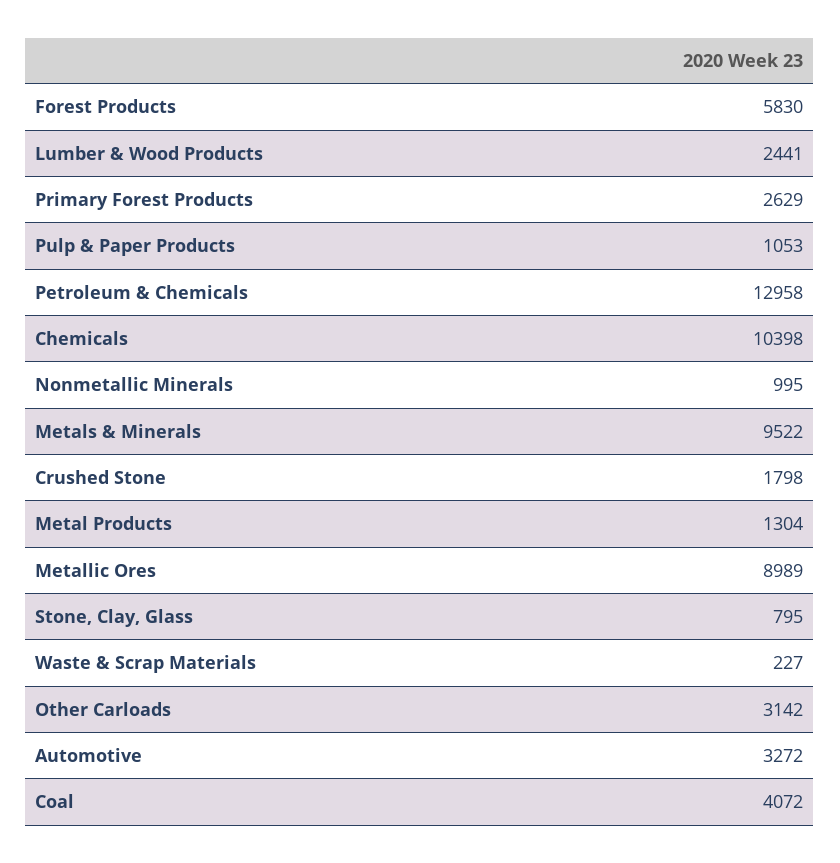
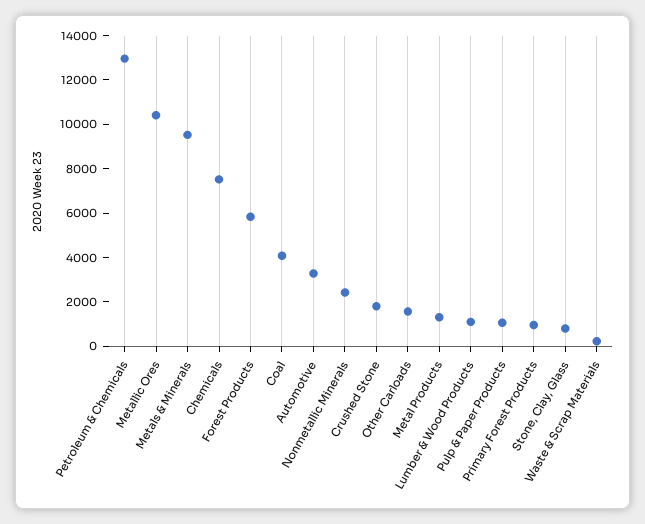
Lumber & Wood Products: 2441 -> 1000
Primary Forest Products: 2629 -> 1000
Chemicals: 10398 -> 7500
Nonmetallic Minerals: 995 -> 2500
Metallic Ores: 8989 -> 10500
Other Carloads: 3142 -> 1500

